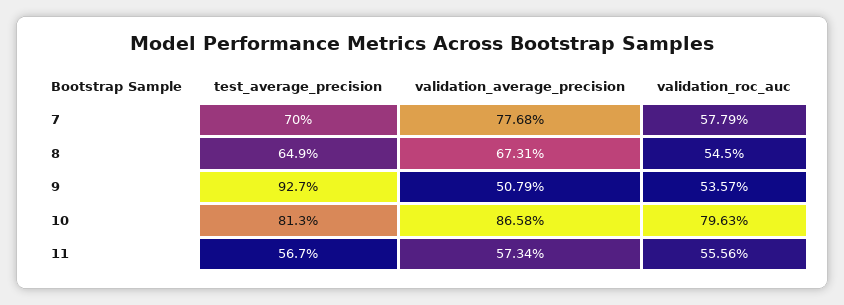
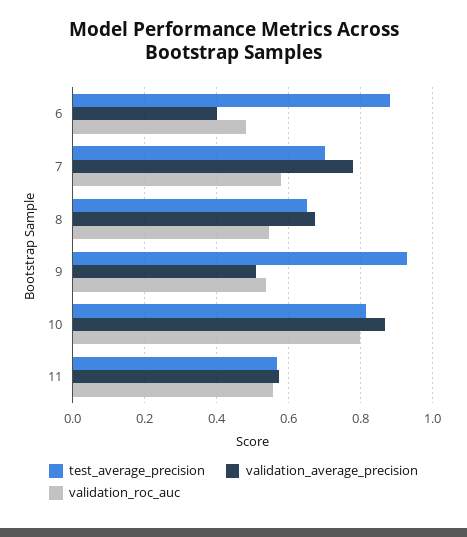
test_average_precision, 6: none -> 0.88
validation_average_precision, 6: none -> 0.4
validation_roc_auc, 6: none -> 0.48

